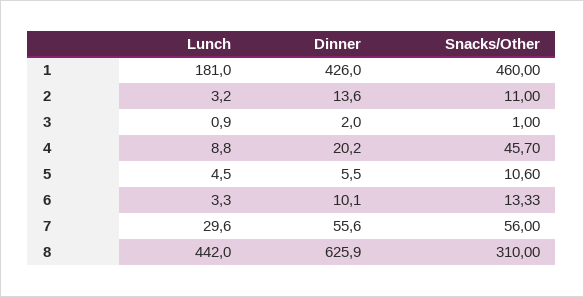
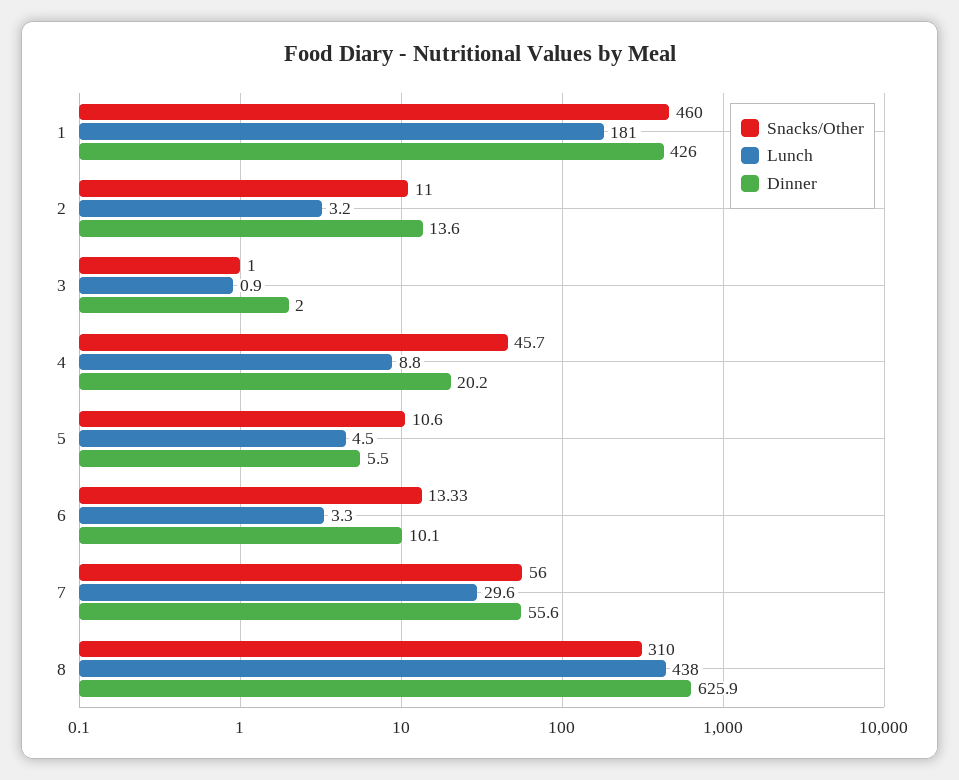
Lunch, 8: 442 -> 438

